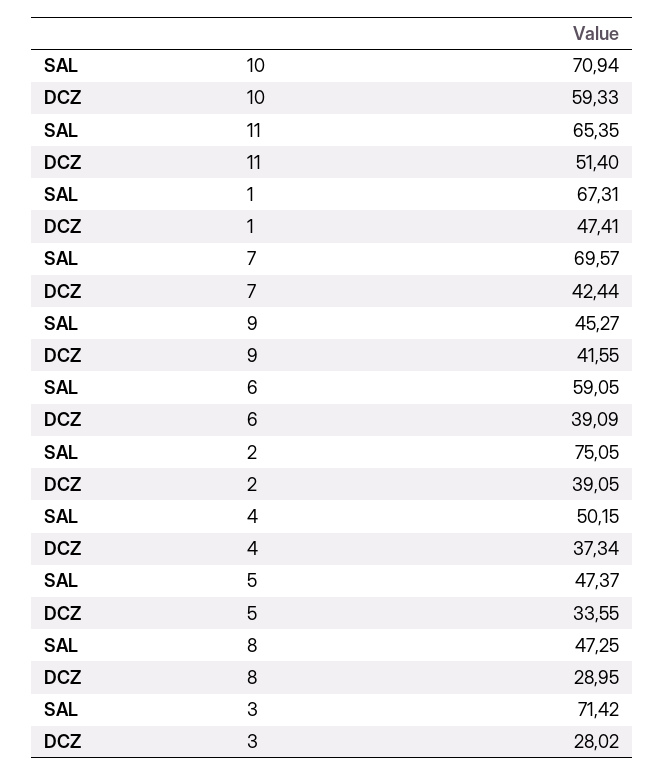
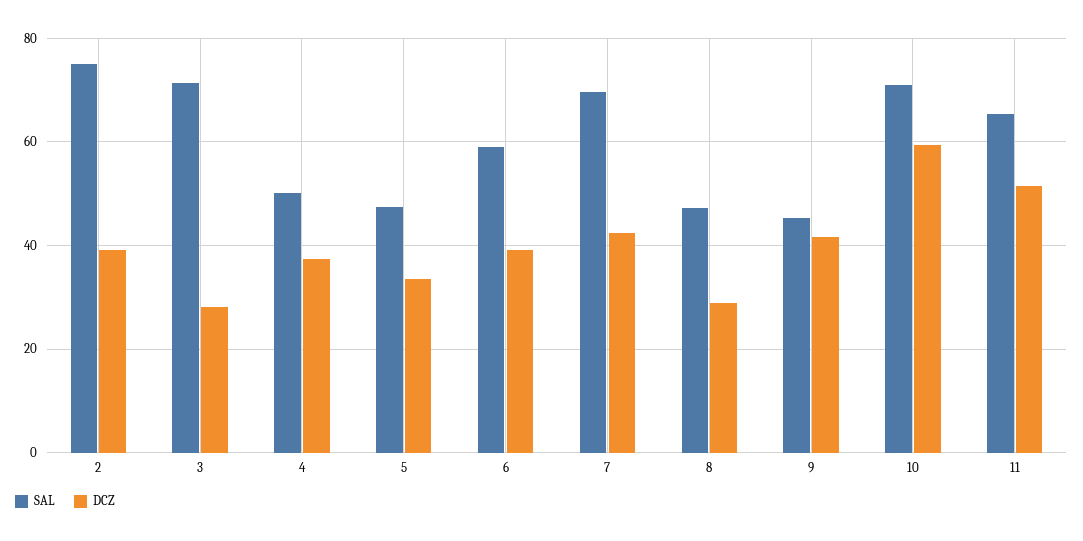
SAL, 1: 67.31 -> none
DCZ, 1: 47.41 -> none

